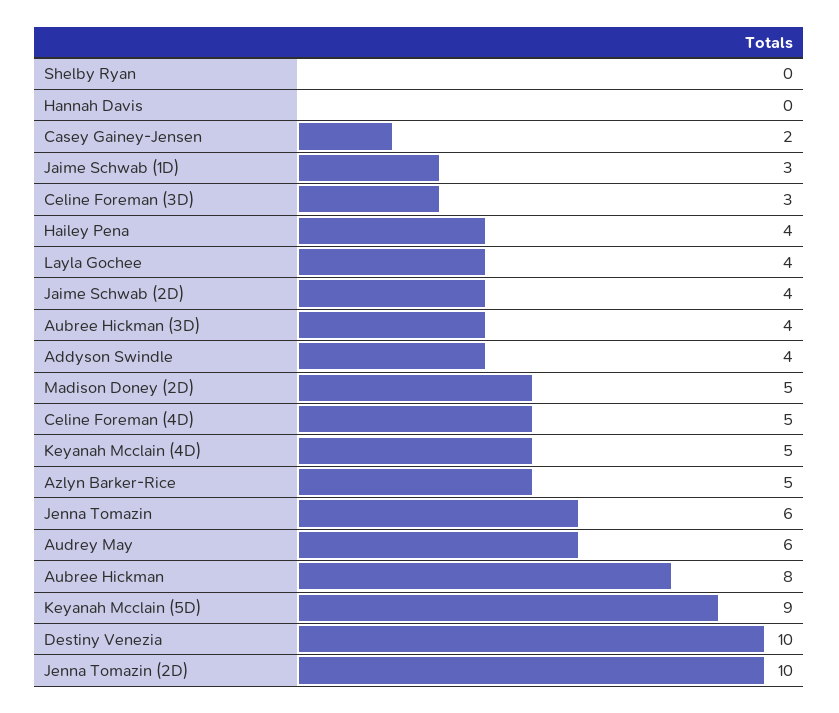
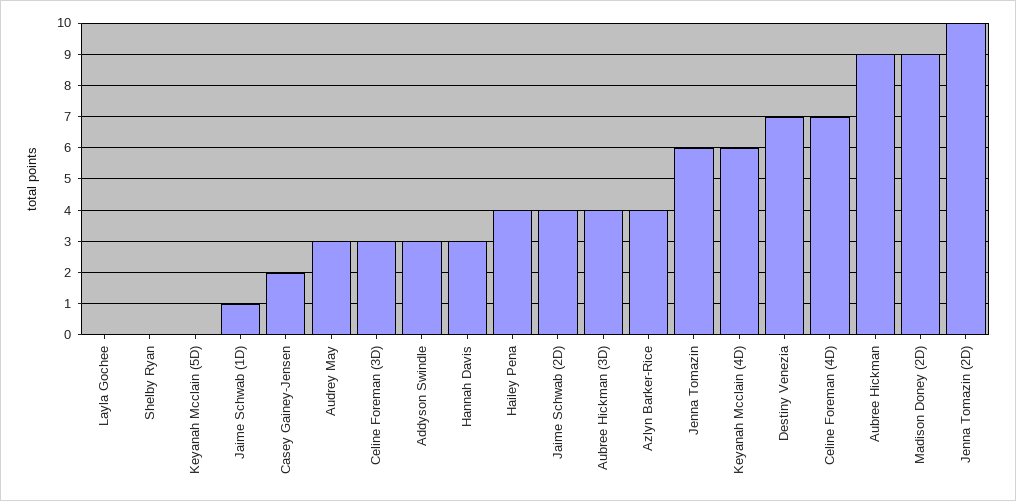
Hannah Davis: 0 -> 3
Jaime Schwab (1D): 3 -> 1
Layla Gochee: 4 -> 0
Addyson Swindle: 4 -> 3
Madison Doney (2D): 5 -> 9
Celine Foreman (4D): 5 -> 7
Keyanah Mcclain (4D): 5 -> 6
Azlyn Barker-Rice: 5 -> 4
Audrey May: 6 -> 3
Aubree Hickman: 8 -> 9
Keyanah Mcclain (5D): 9 -> 0
Destiny Venezia: 10 -> 7

